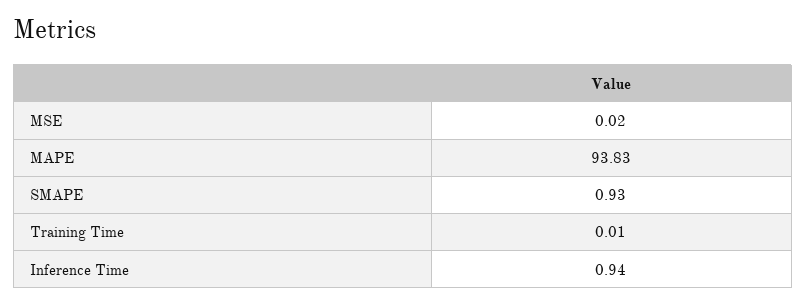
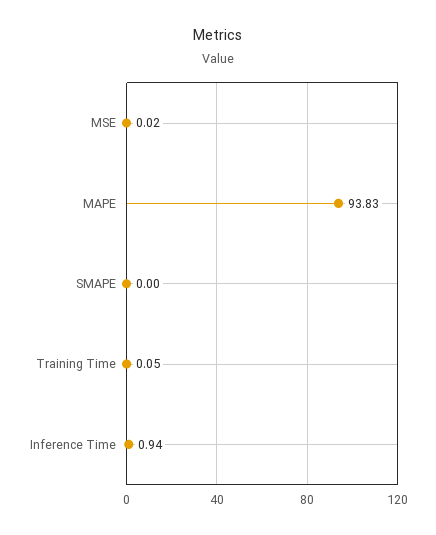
SMAPE: 0.93 -> 0
Training Time: 0.01 -> 0.05

